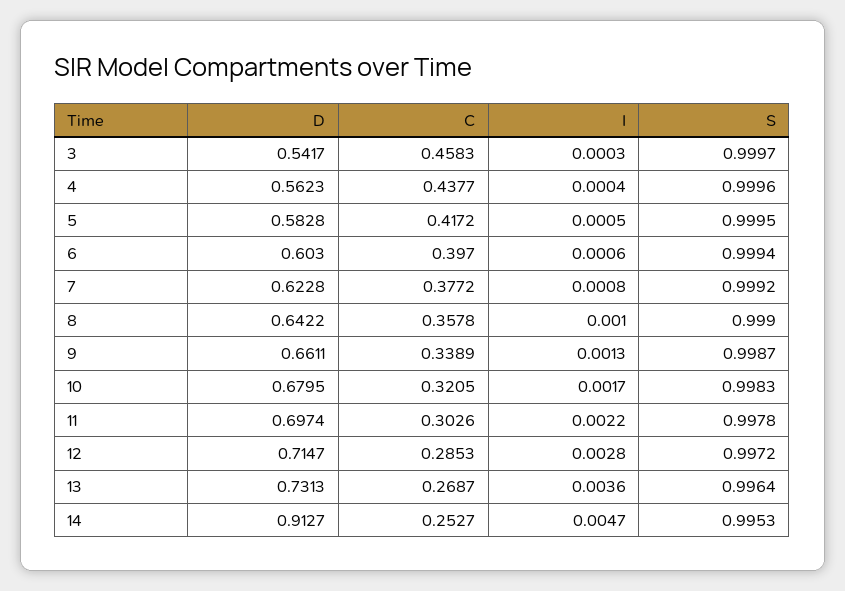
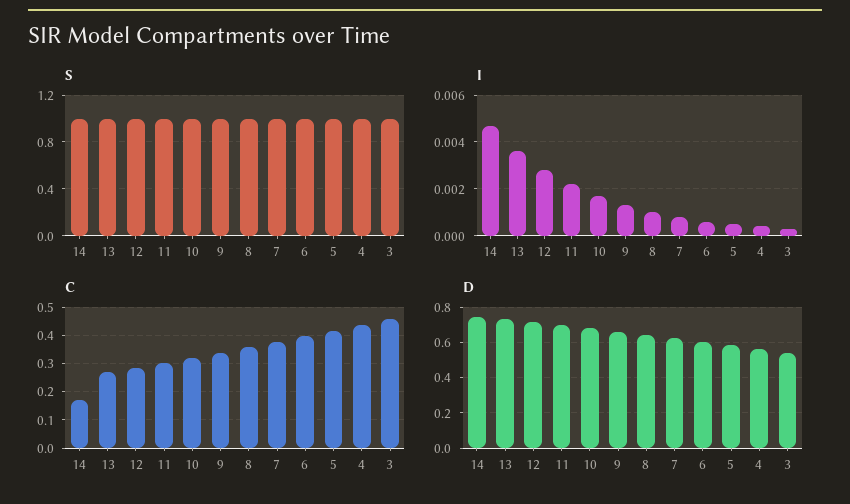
D, 14: 0.9127 -> 0.75
C, 14: 0.2527 -> 0.175

